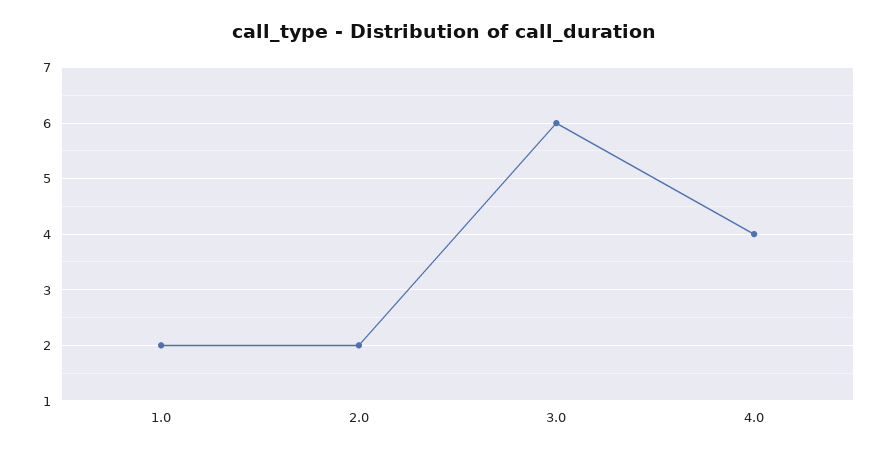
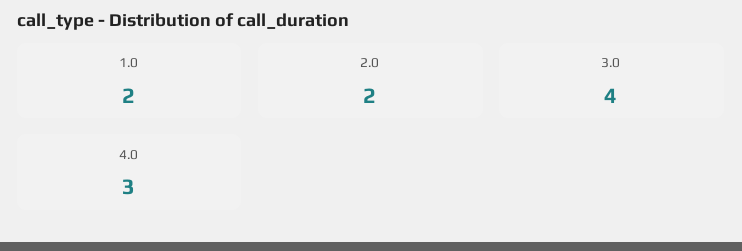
3.0: 6 -> 4
4.0: 4 -> 3

